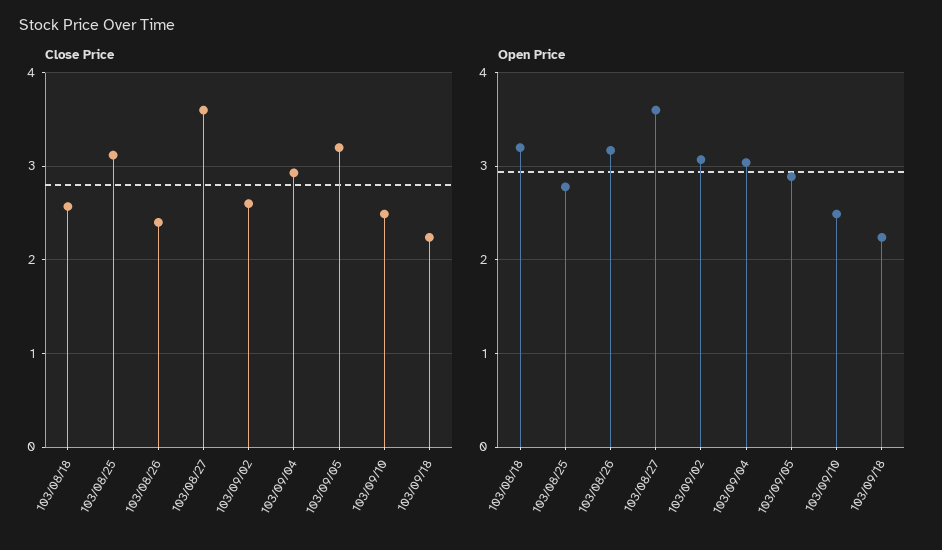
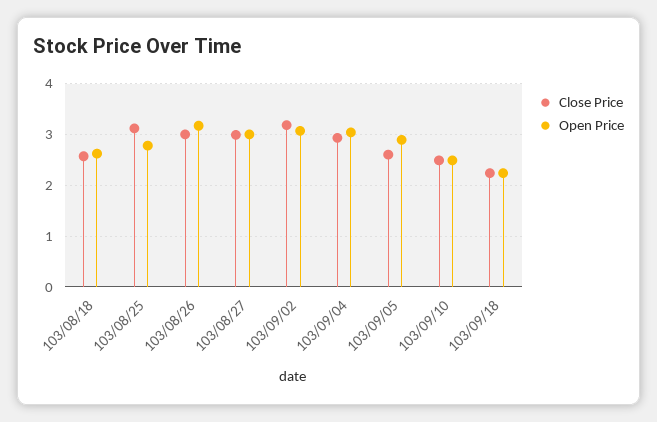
Close Price, 103/08/26: 2.4 -> 3
Close Price, 103/08/27: 3.6 -> 3
Close Price, 103/09/02: 2.6 -> 3.2
Close Price, 103/09/05: 3.2 -> 2.6
Open Price, 103/08/18: 3.2 -> 2.6
Open Price, 103/08/27: 3.6 -> 3

